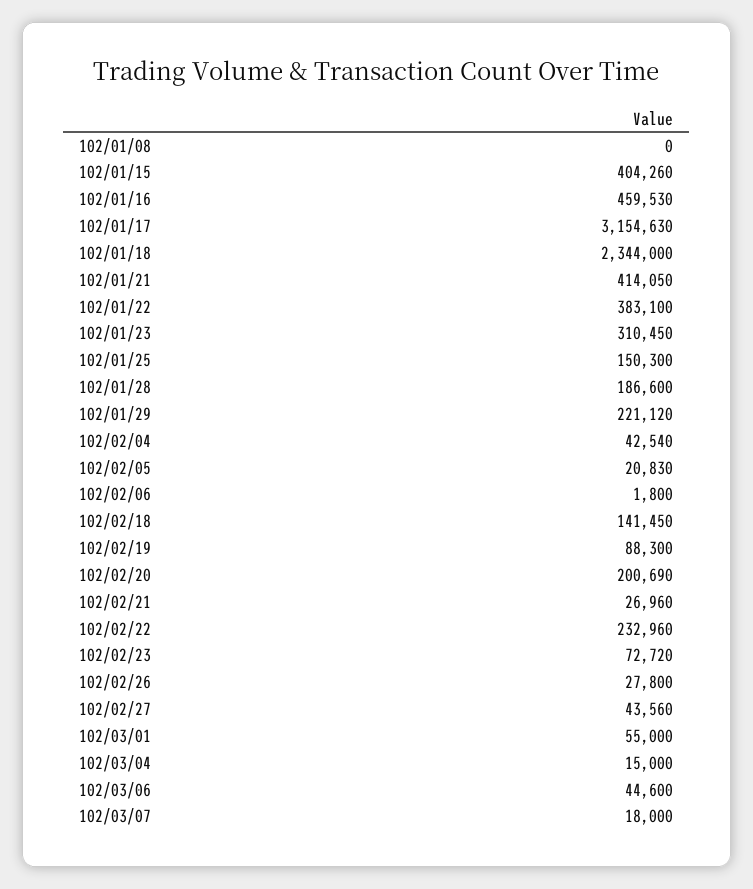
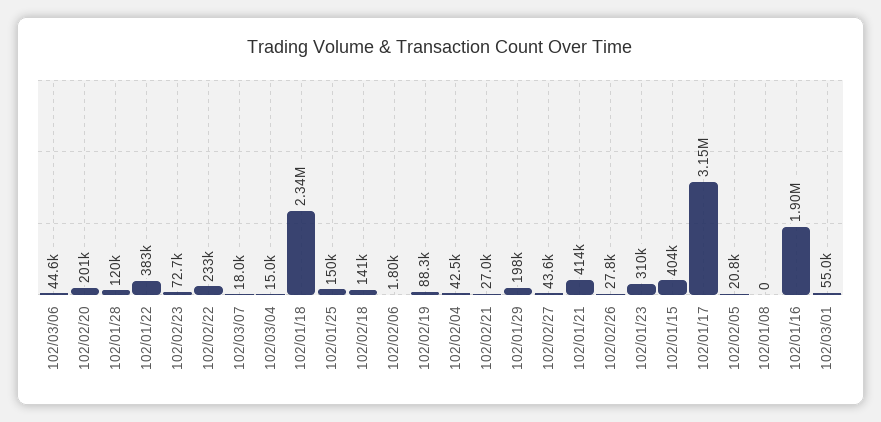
102/01/16: 459530 -> 1900000
102/01/28: 186600 -> 120000
102/01/29: 221120 -> 198000

